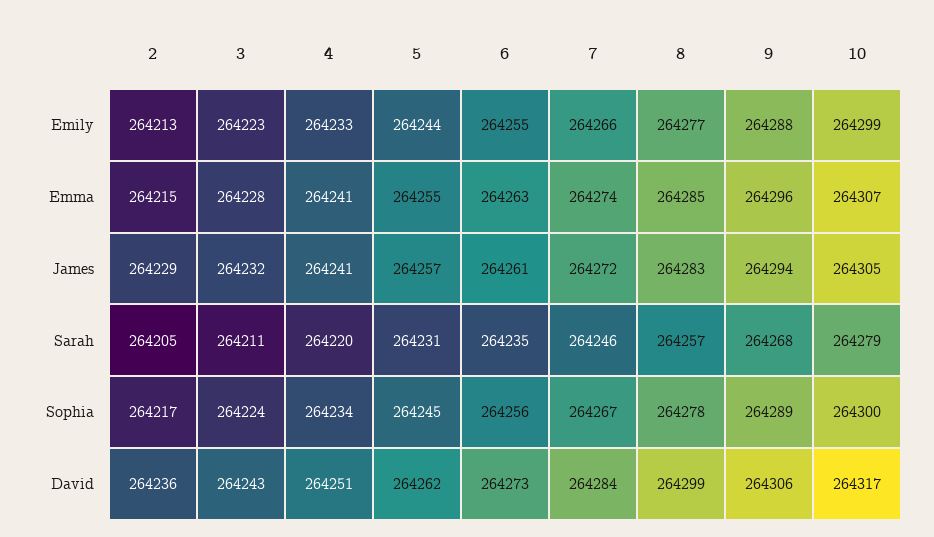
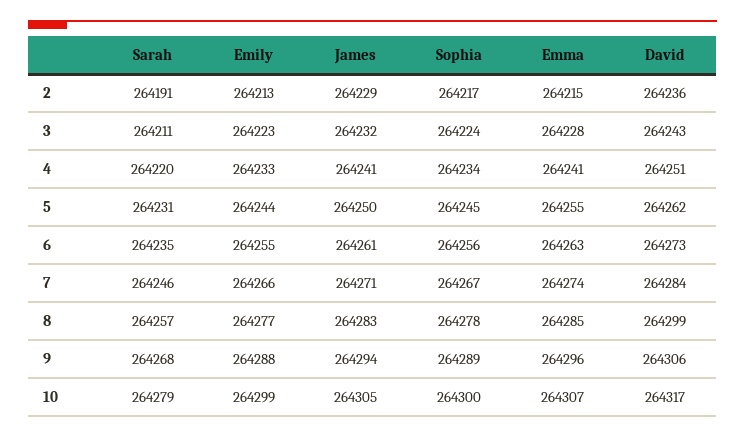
5, James: 264257 -> 264250
7, James: 264272 -> 264271
2, Sarah: 264205 -> 264191

